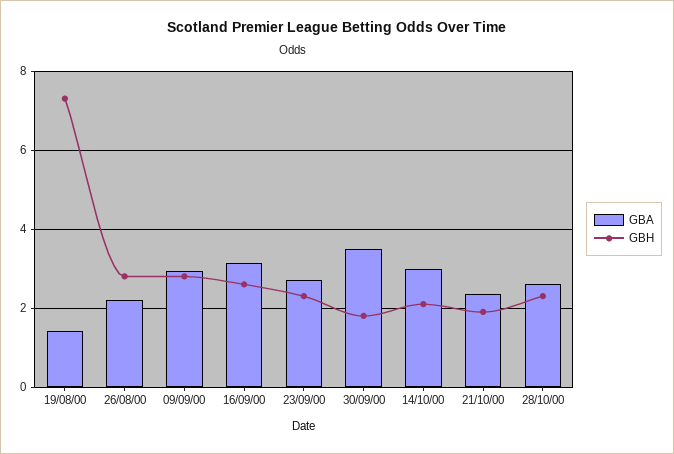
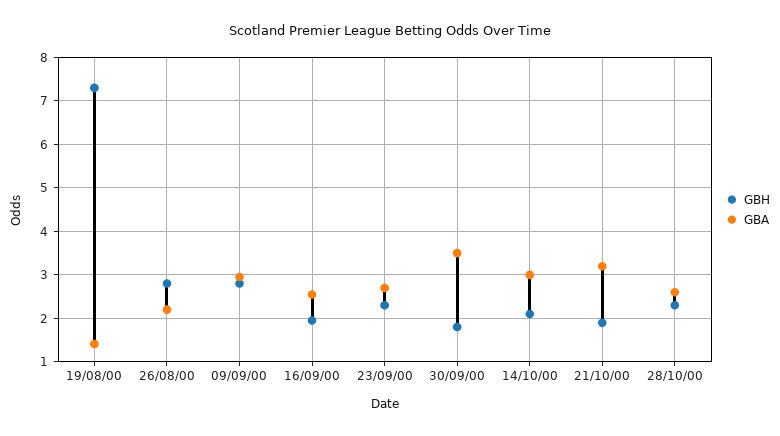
GBA, 16/09/00: 3.2 -> 2.6
GBH, 16/09/00: 2.6 -> 2
GBA, 21/10/00: 2.4 -> 3.2

